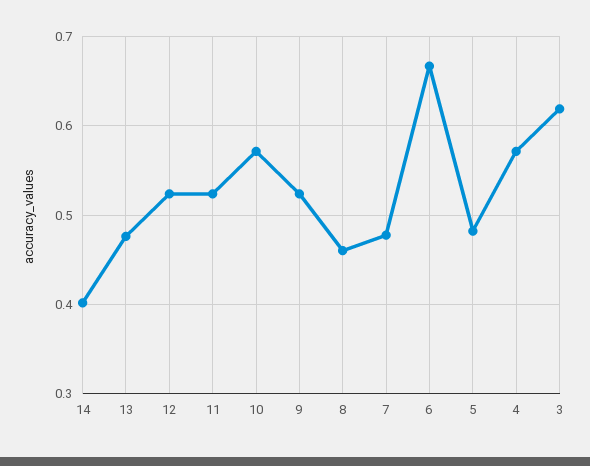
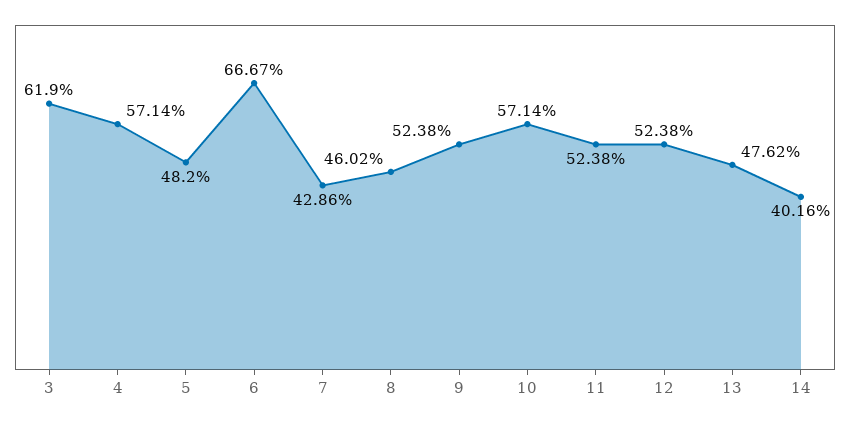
7: 0.48 -> 0.4286

